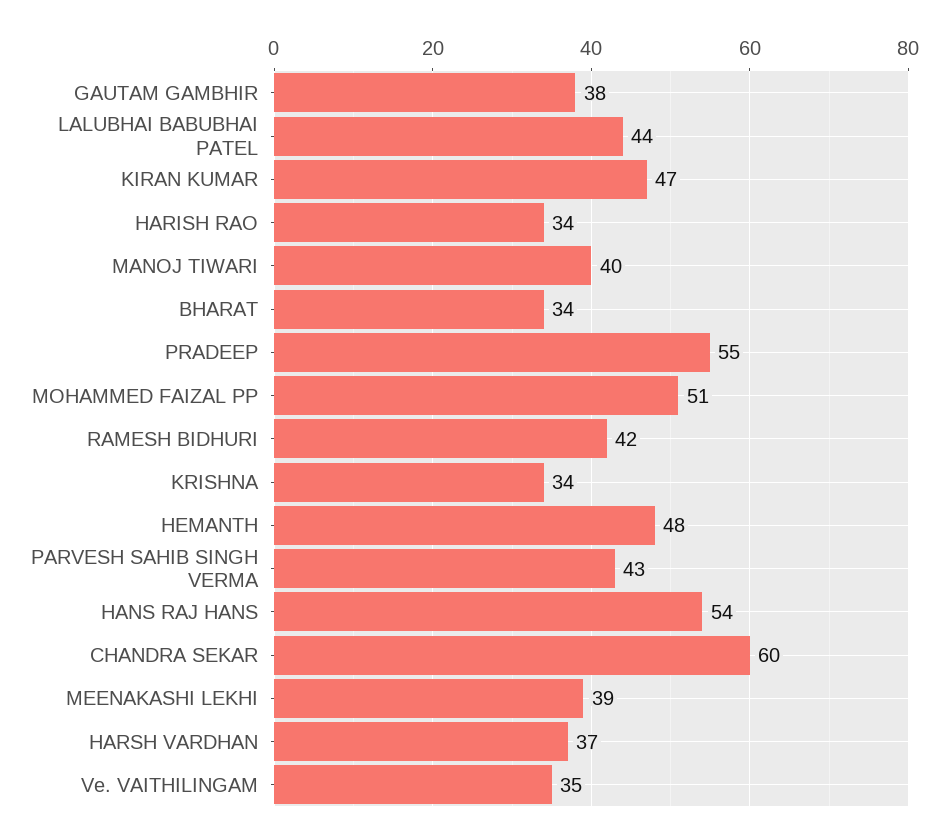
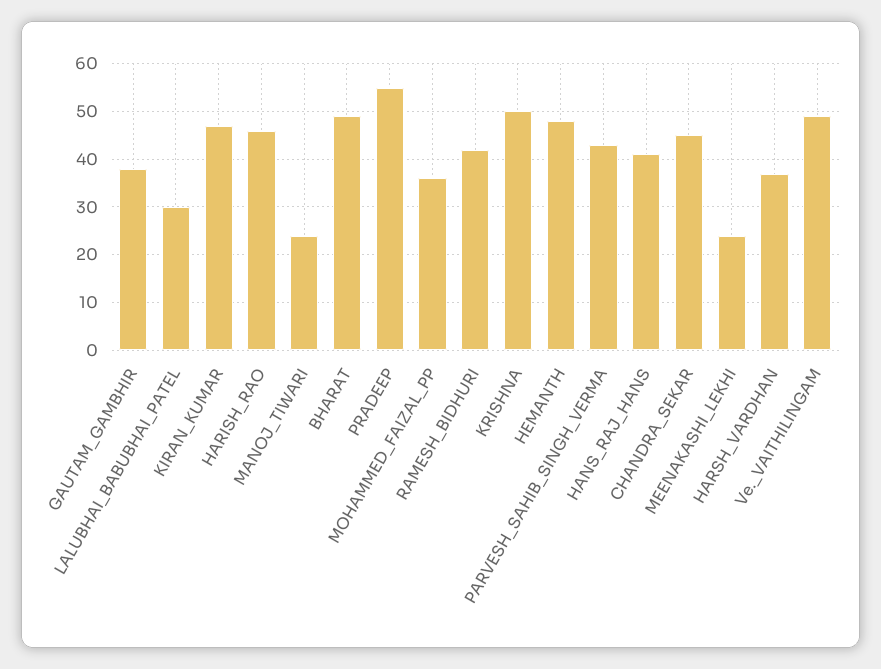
LALUBHAI BABUBHAI PATEL: 44 -> 30
HARISH RAO: 34 -> 45
MANOJ TIWARI: 40 -> 25
BHARAT: 34 -> 50
MOHAMMED FAIZAL PP: 51 -> 35
KRISHNA: 34 -> 50
HANS RAJ HANS: 54 -> 40
CHANDRA SEKAR: 60 -> 45
MEENAKASHI LEKHI: 39 -> 25
Ve. VAITHILINGAM: 35 -> 50

